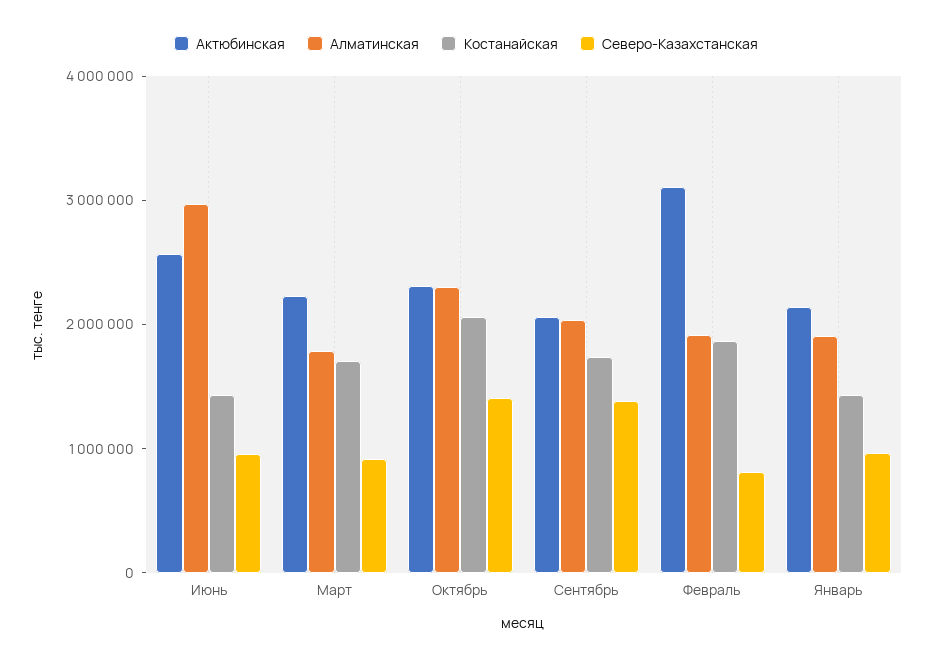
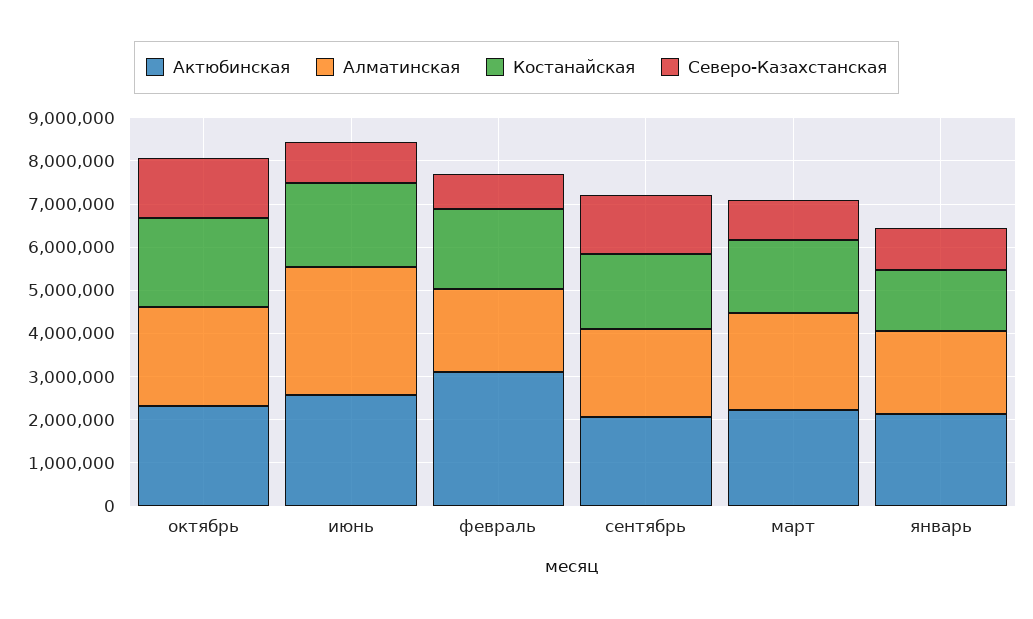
Костанайская, Июнь: 1400000 -> 2000000
Алматинская, Март: 1800000 -> 2200000

